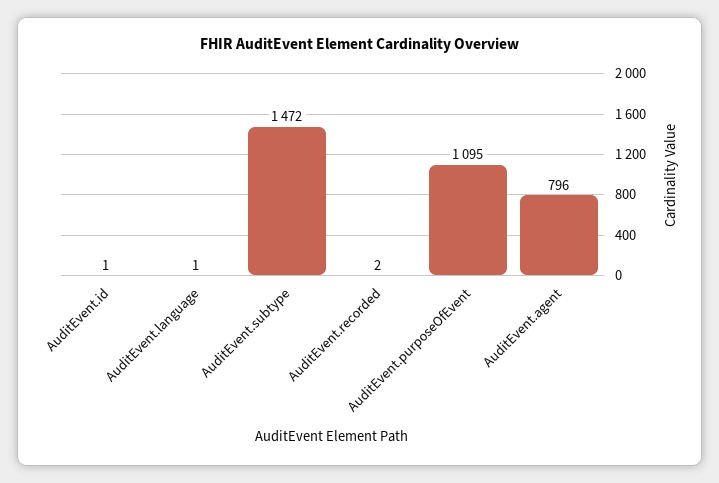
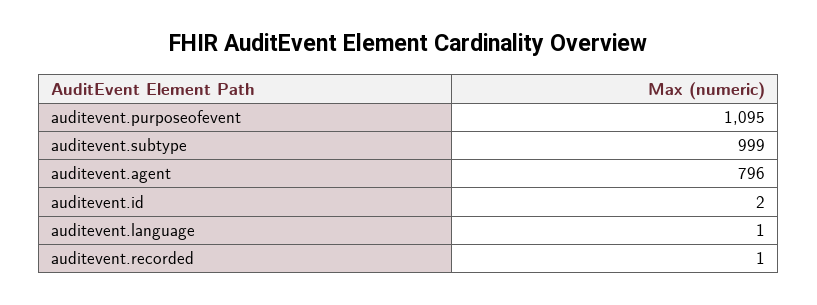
AuditEvent.id: 1 -> 2
AuditEvent.subtype: 1472 -> 999
AuditEvent.recorded: 2 -> 1

